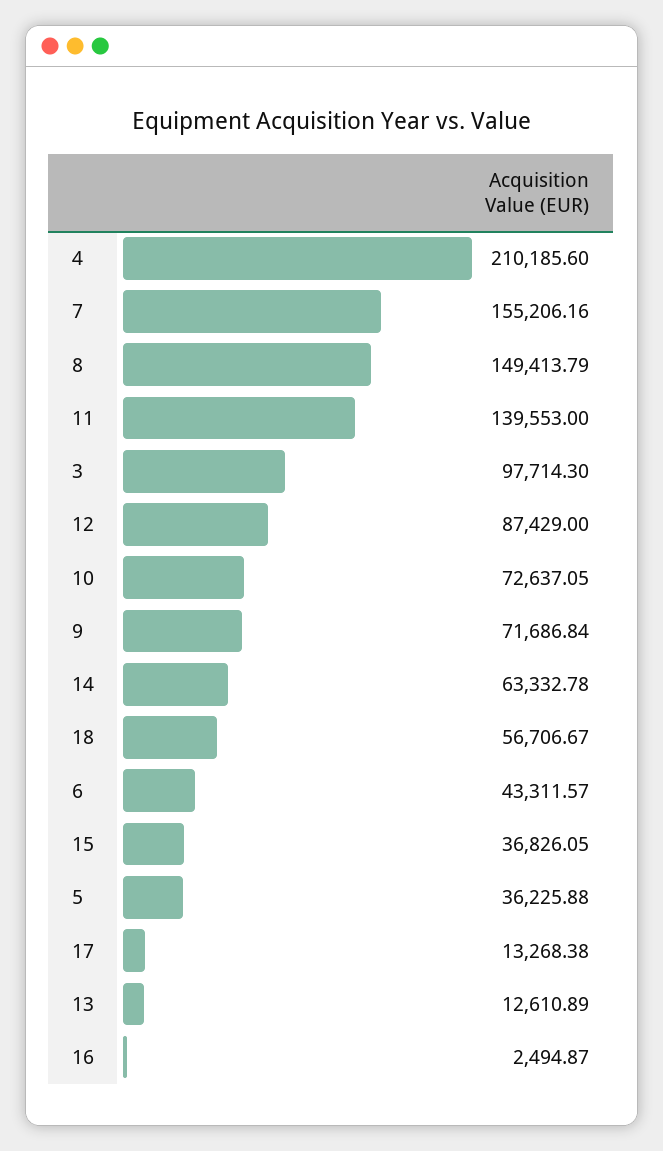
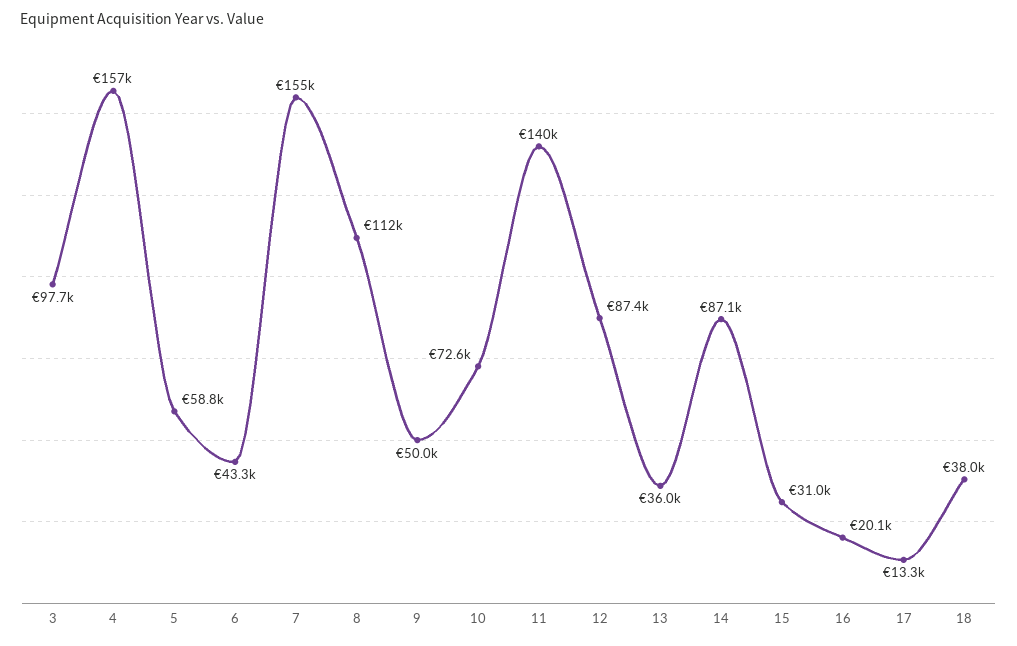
4: 210185.6 -> 157000
8: 149413.79 -> 112000
9: 71686.84 -> 50000
14: 63332.78 -> 87100
18: 56706.67 -> 38000
15: 36826.05 -> 31000
5: 36225.88 -> 58800
13: 12610.89 -> 36000
16: 2494.87 -> 20100

